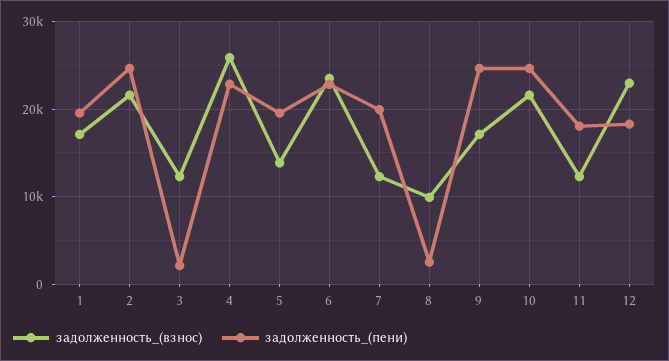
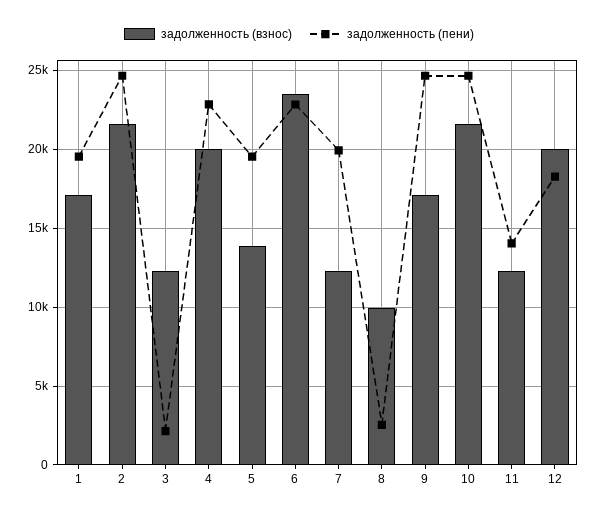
задолженность_(взнос), 4: 26000 -> 20000
задолженность_(пени), 11: 18000 -> 14000
задолженность_(взнос), 12: 23000 -> 20000

